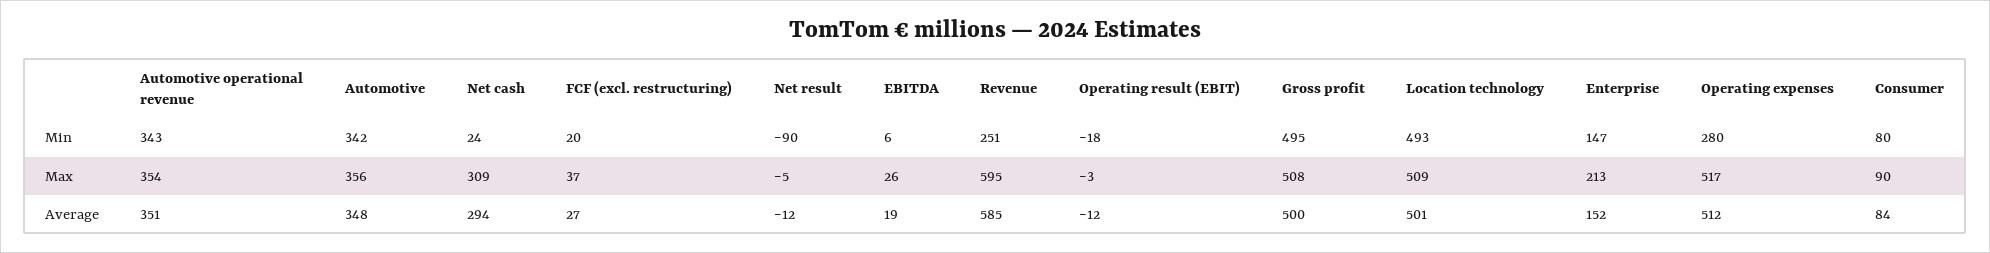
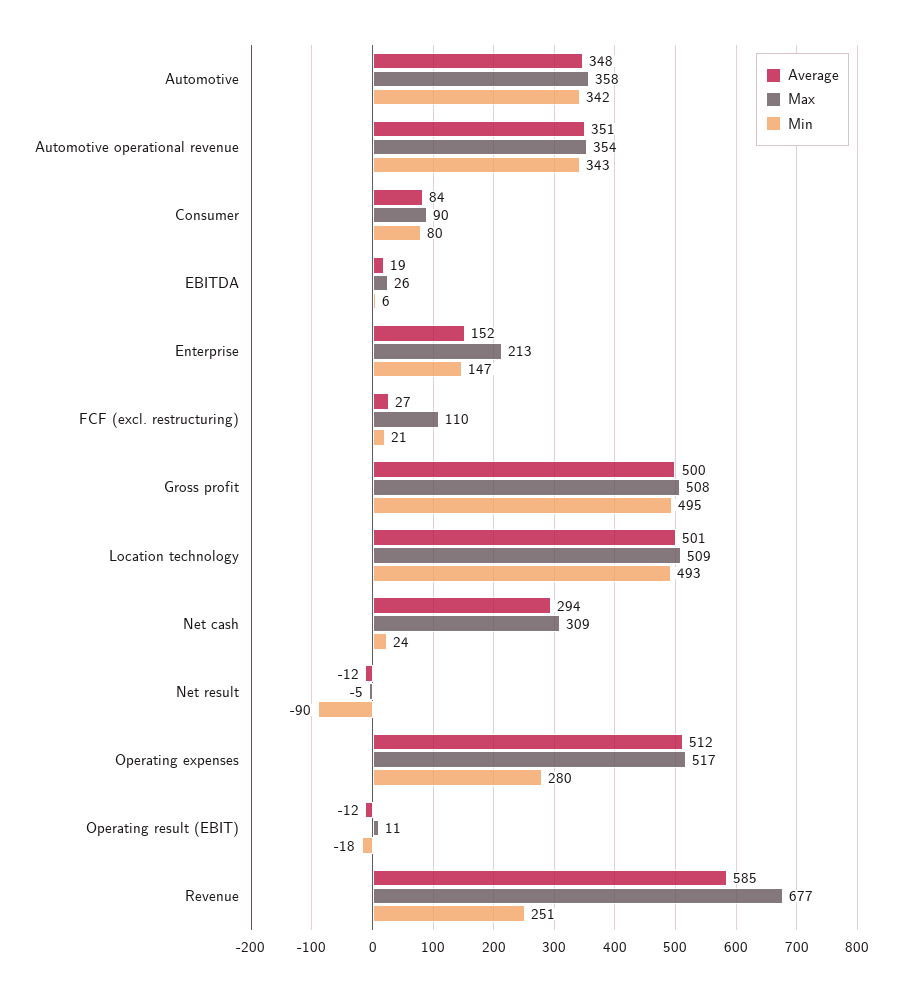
Min, FCF (excl. restructuring): 20 -> 21
Max, Automotive: 356 -> 358
Max, FCF (excl. restructuring): 37 -> 110
Max, Revenue: 595 -> 677
Max, Operating result (EBIT): -3 -> 11

